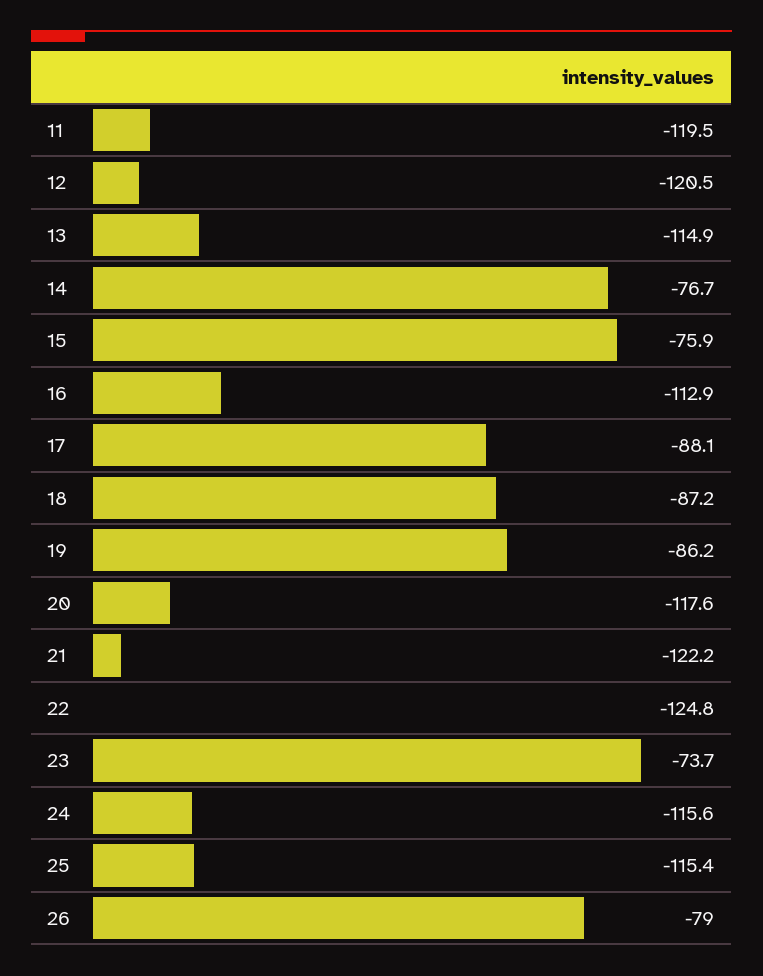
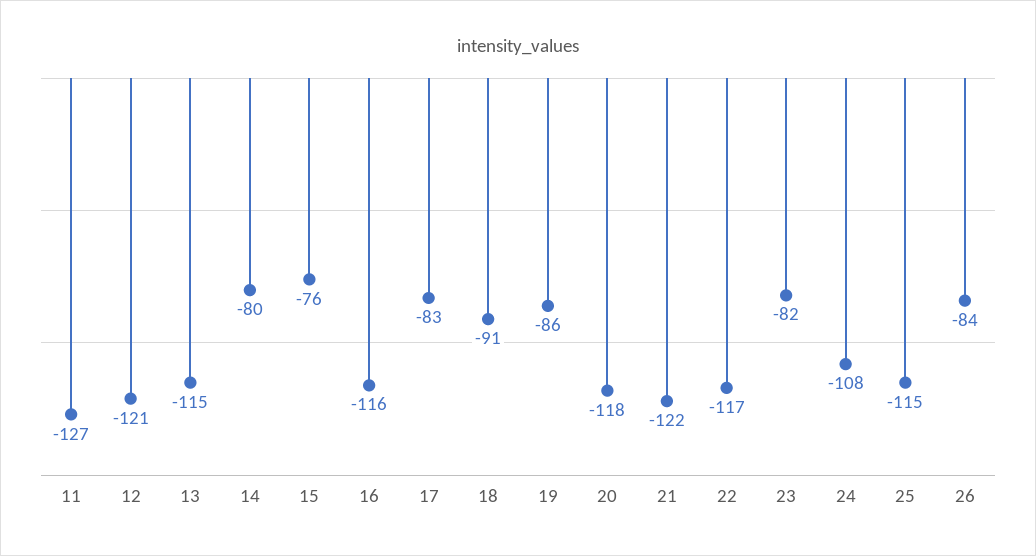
11: -119.5 -> -127
14: -76.7 -> -80
16: -112.9 -> -116
17: -88.1 -> -83
18: -87.2 -> -91
22: -124.8 -> -117
23: -73.7 -> -82
24: -115.6 -> -108
26: -79 -> -84

